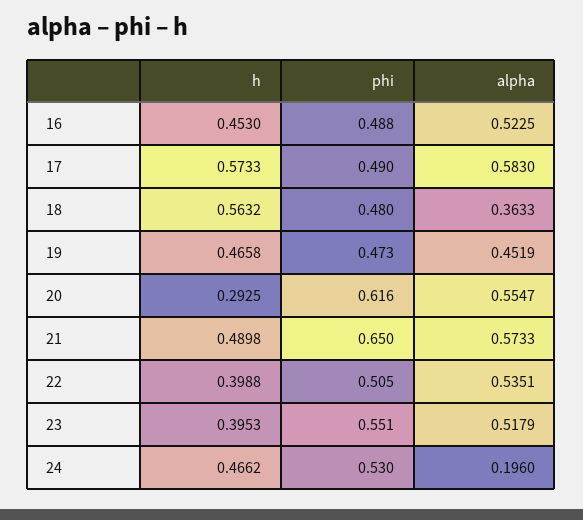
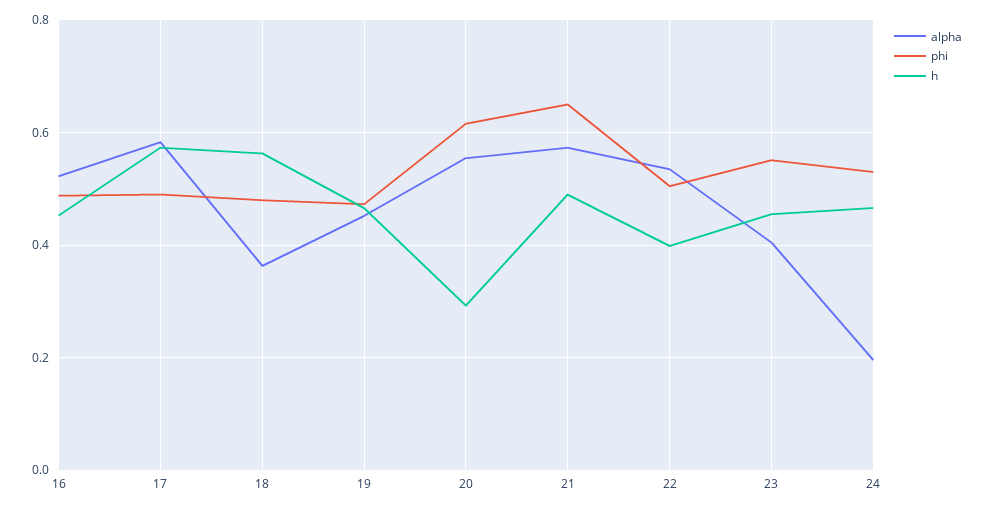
h, 23: 0.3953 -> 0.46
alpha, 23: 0.5179 -> 0.4

